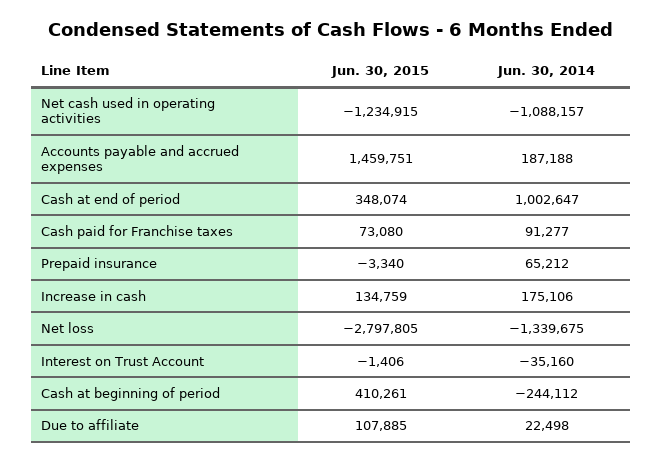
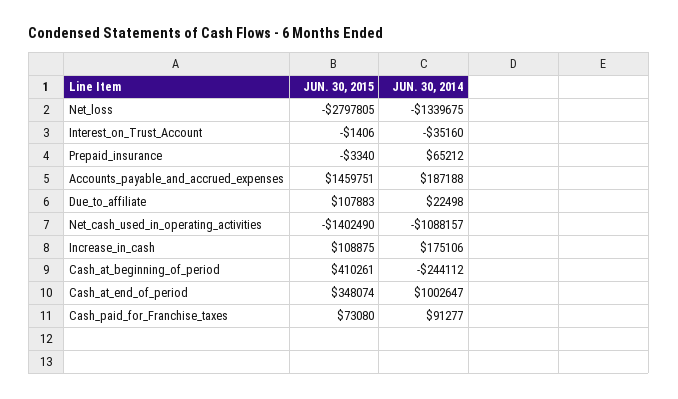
Jun. 30, 2015, Net cash used in operating activities: -1234915 -> -1402490
Jun. 30, 2015, Increase in cash: 134759 -> 108875
Jun. 30, 2015, Due to affiliate: 107885 -> 107883

